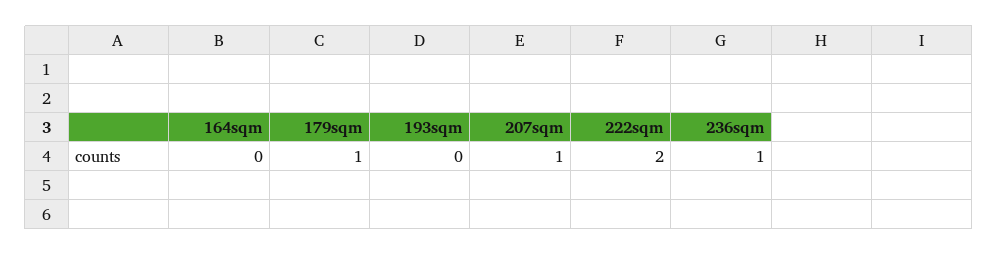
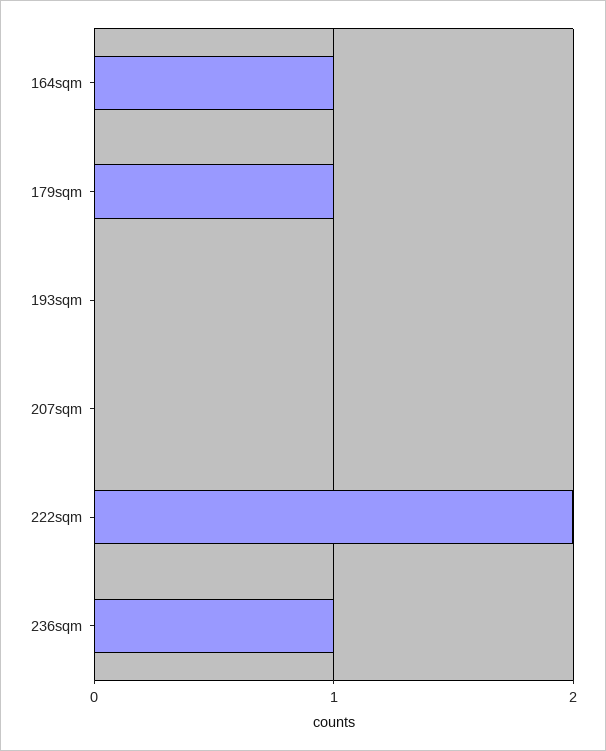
164sqm: 0 -> 1
207sqm: 1 -> 0

